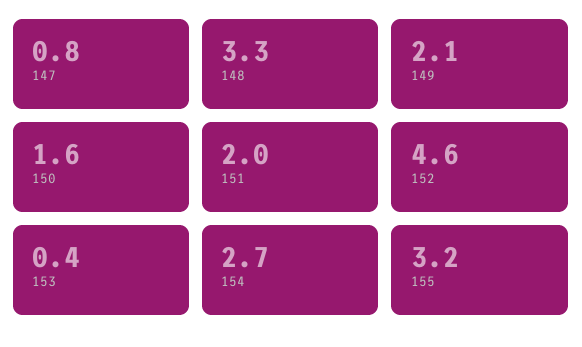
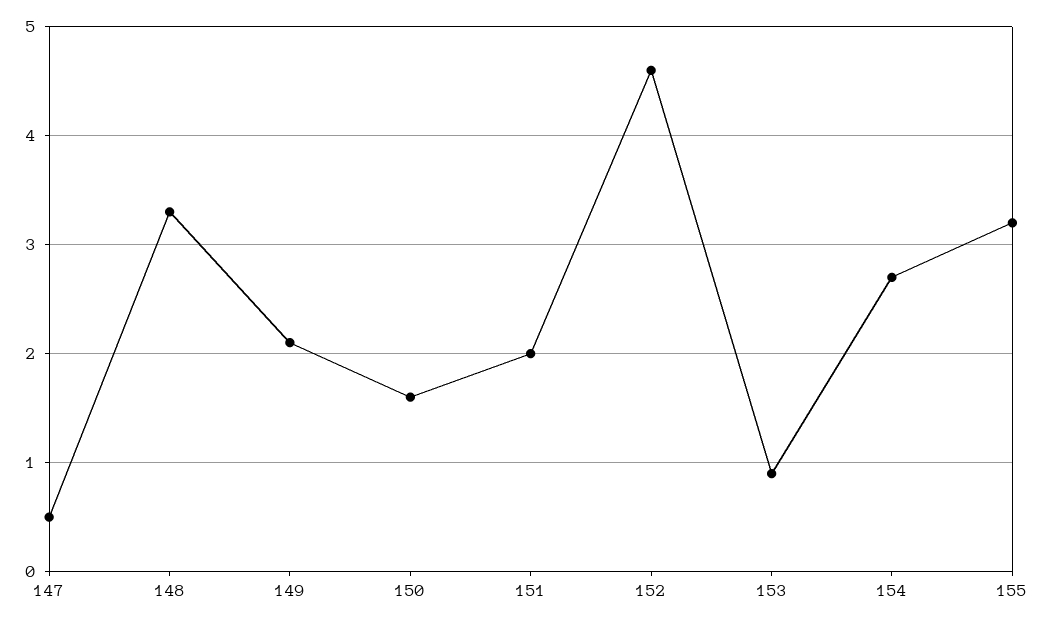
147: 0.8 -> 0.5
153: 0.4 -> 0.9

